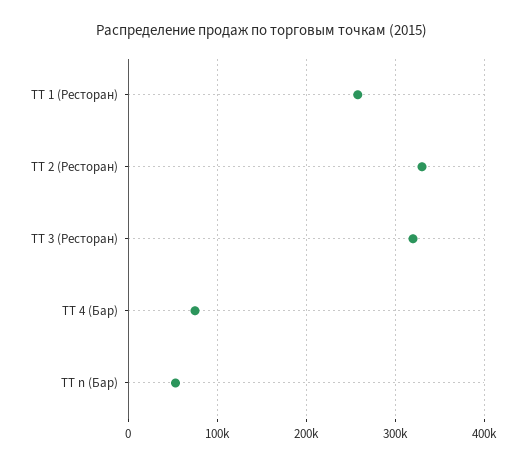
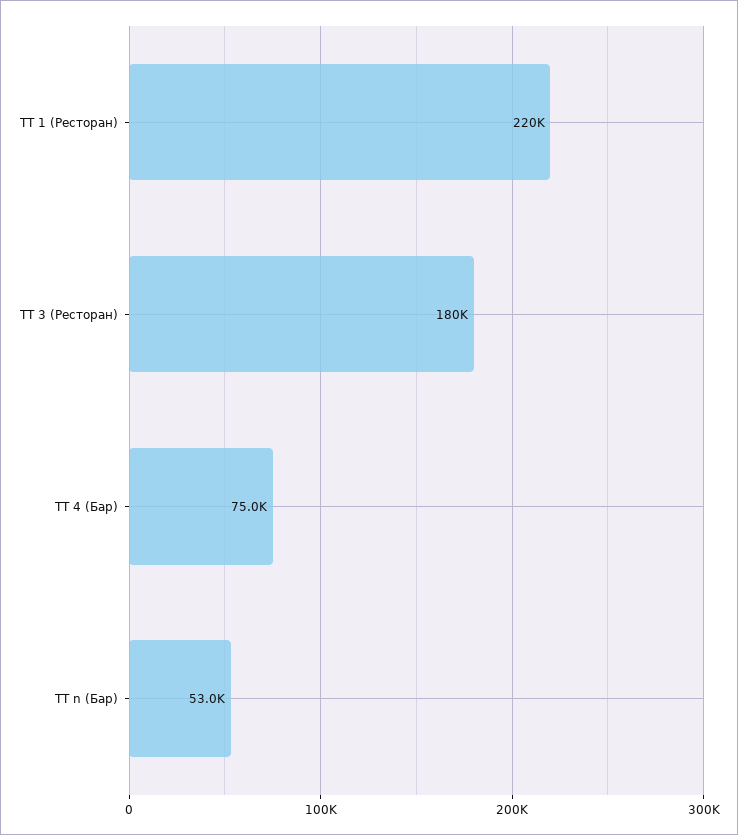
ТТ 1 (Ресторан): 260000 -> 220000
ТТ 2 (Ресторан): 330000 -> none
ТТ 3 (Ресторан): 320000 -> 180000

